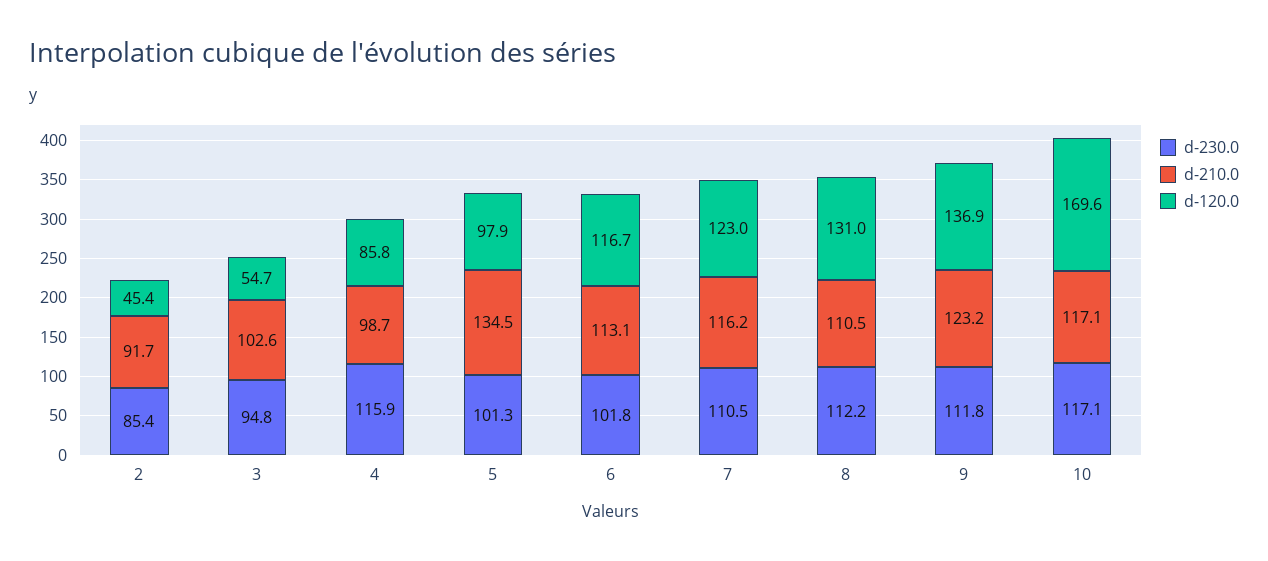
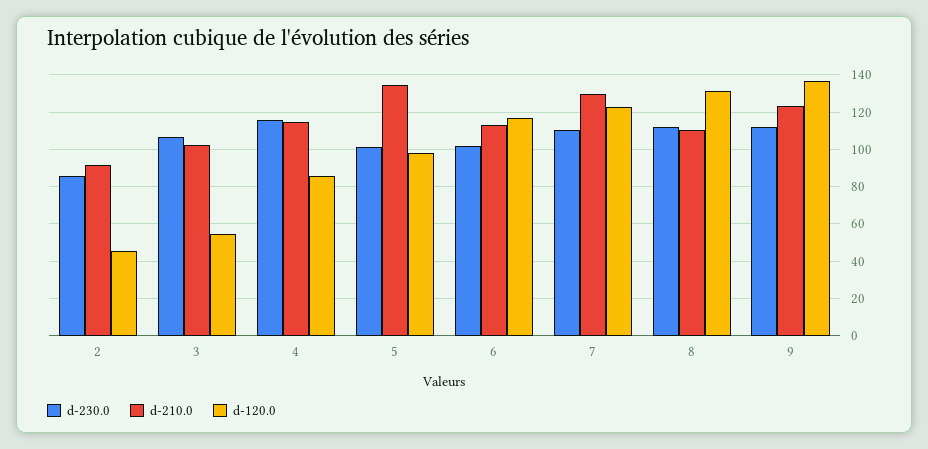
d-230.0, 3: 94.8 -> 105
d-210.0, 4: 98.7 -> 115
d-210.0, 7: 116.2 -> 130
d-230.0, 10: 117.1 -> none
d-210.0, 10: 117.1 -> none
d-120.0, 10: 169.6 -> none

